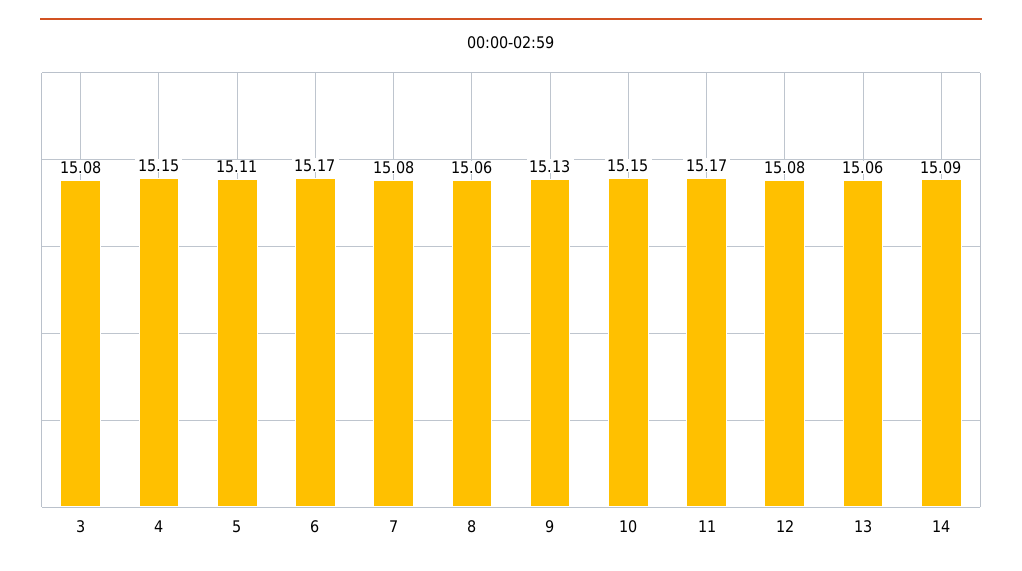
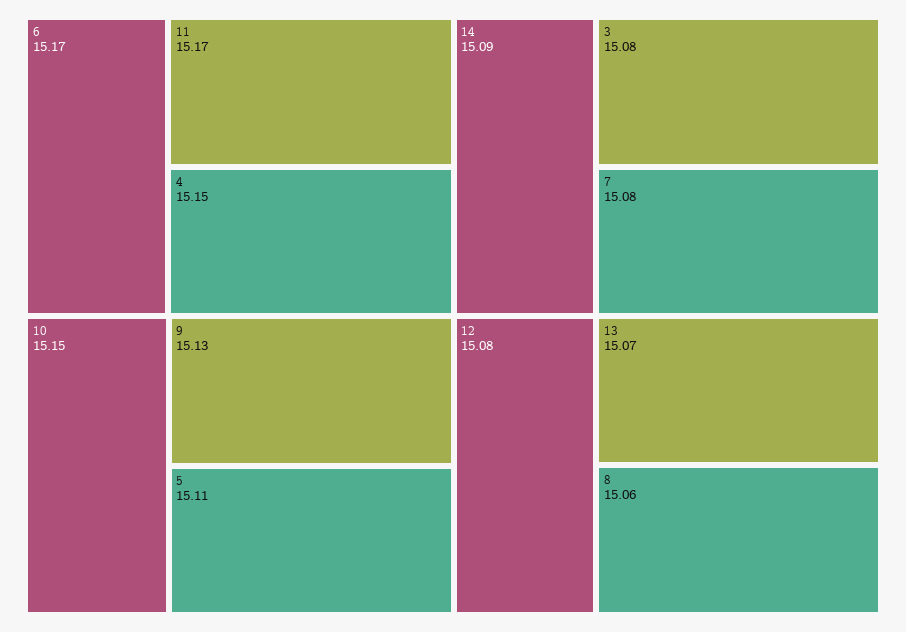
13: 15.06 -> 15.07

